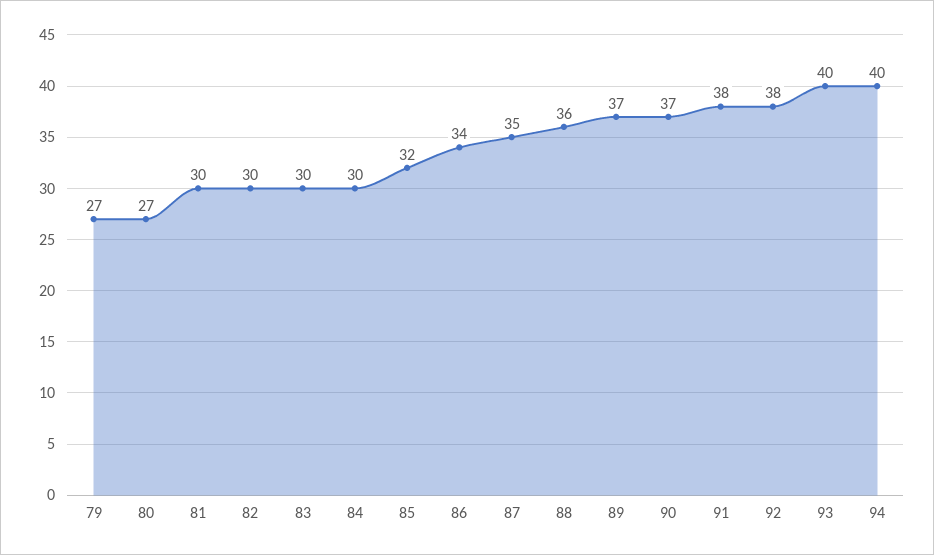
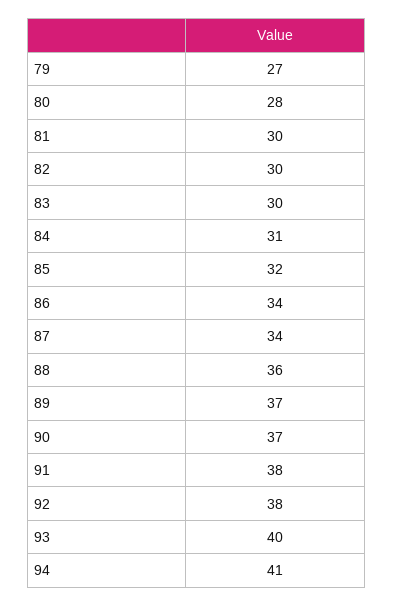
80: 27 -> 28
84: 30 -> 31
87: 35 -> 34
94: 40 -> 41

